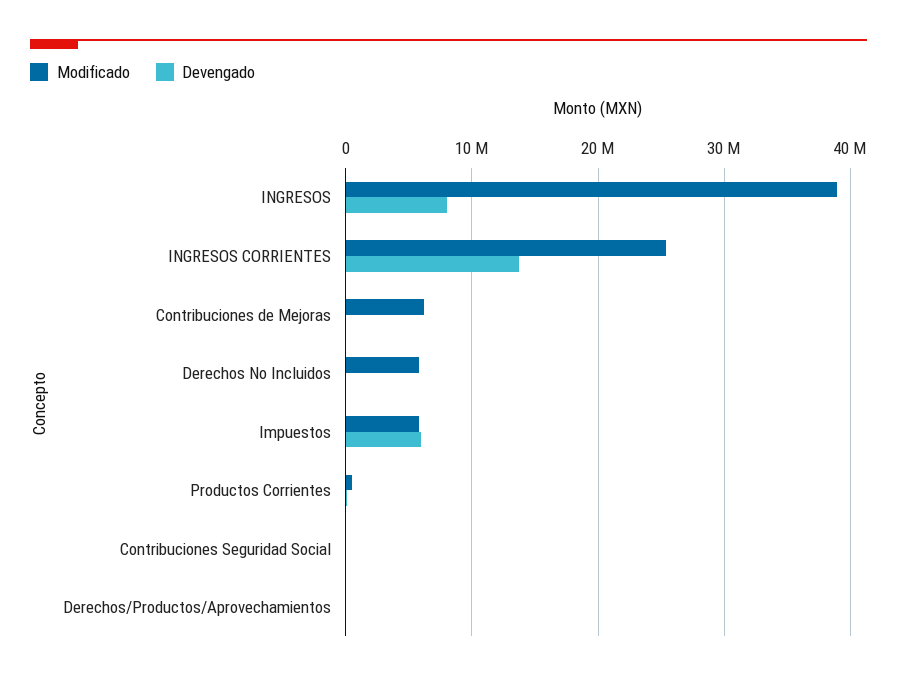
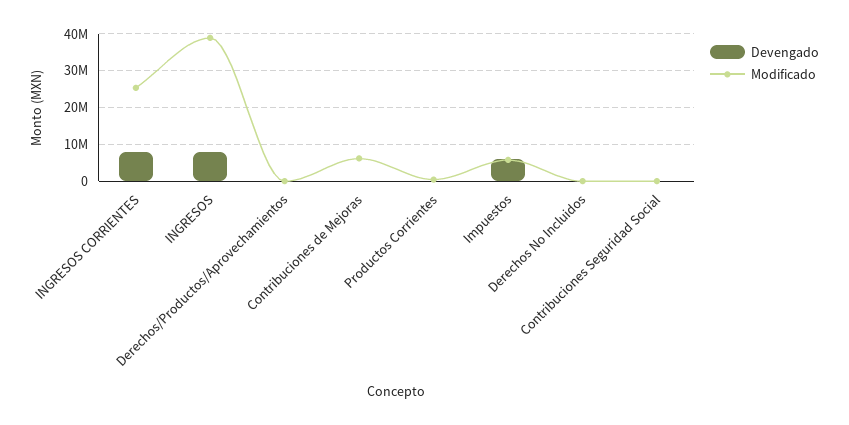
Devengado, INGRESOS CORRIENTES: 14000000 -> 8000000
Modificado, Derechos No Incluidos: 6000000 -> 0

